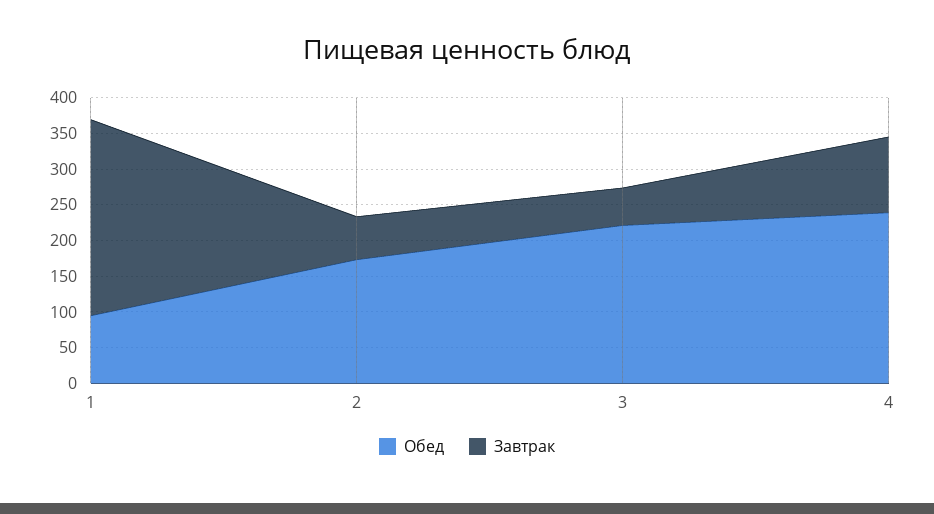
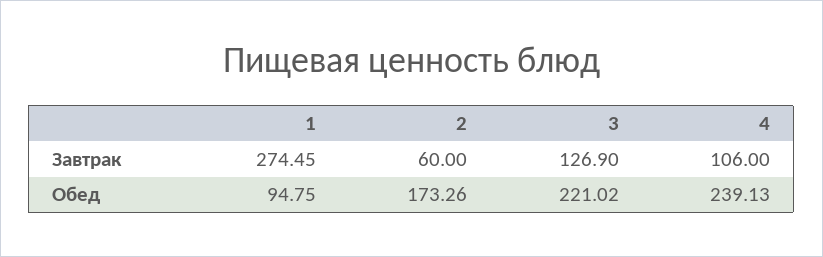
Завтрак, 3: 50 -> 126.9

